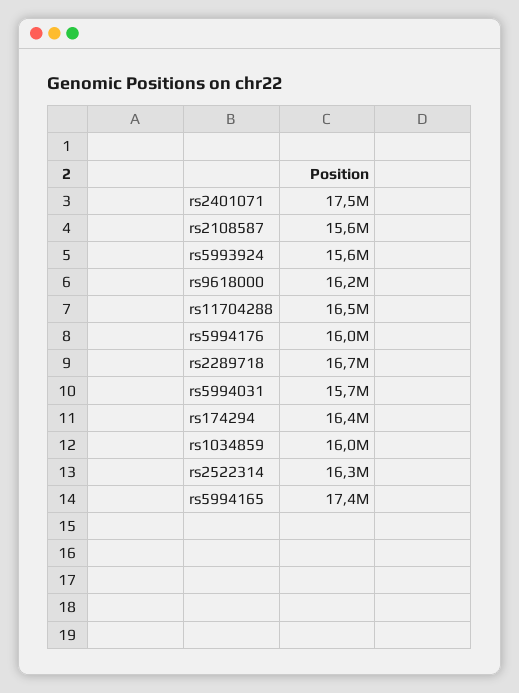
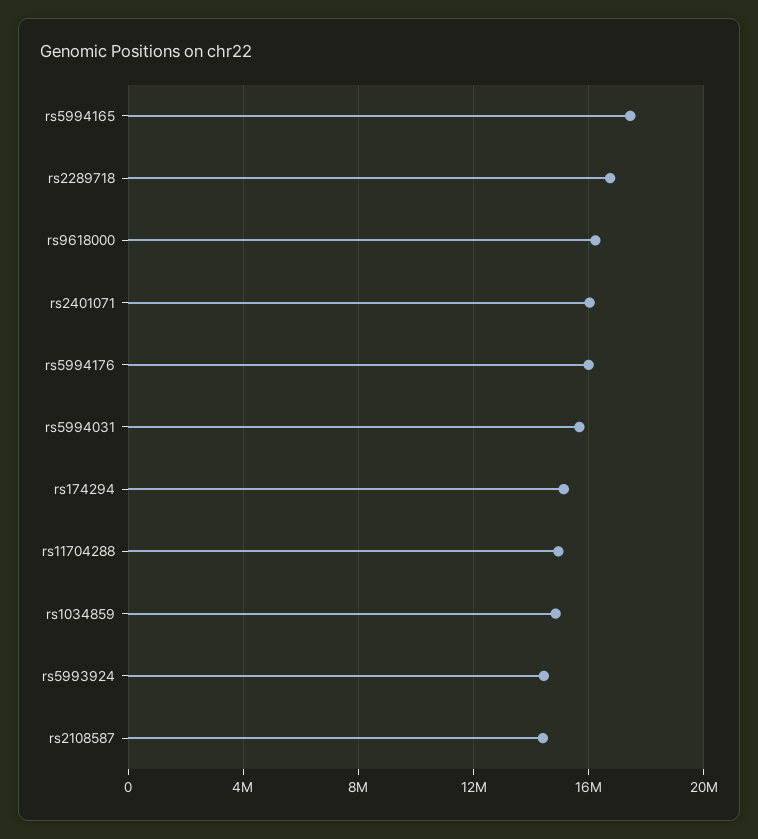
rs2401071: 17500000 -> 16000000
rs2108587: 15600000 -> 14500000
rs5993924: 15600000 -> 14500000
rs11704288: 16500000 -> 15000000
rs174294: 16400000 -> 15000000
rs1034859: 16000000 -> 15000000
rs2522314: 16300000 -> none

